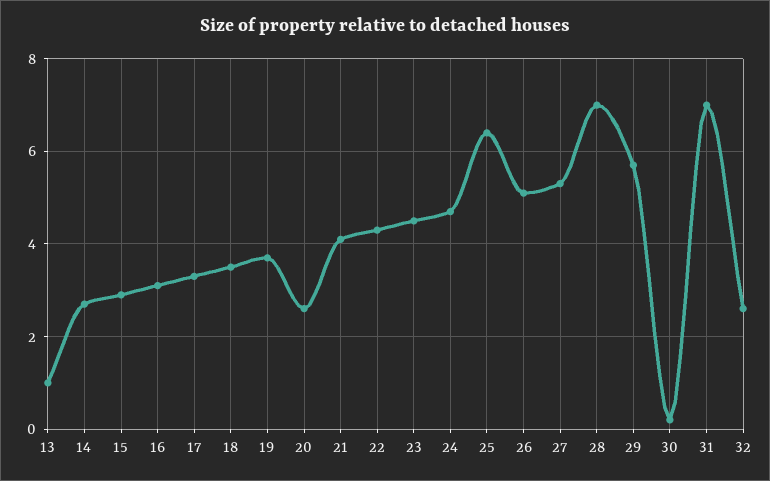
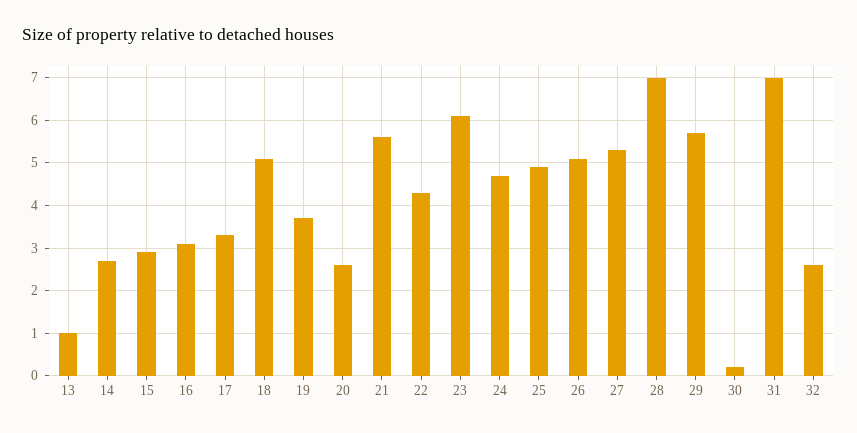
18: 3.5 -> 5
21: 4 -> 5.5
23: 4.5 -> 6
25: 6.5 -> 5

